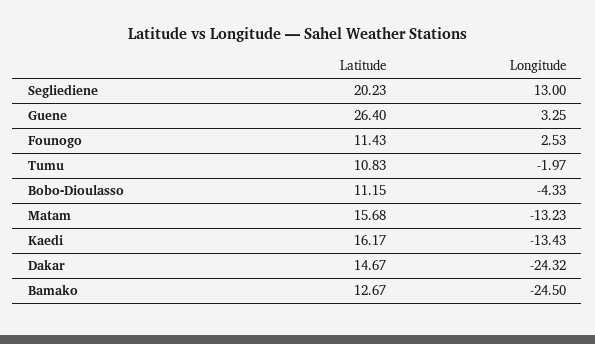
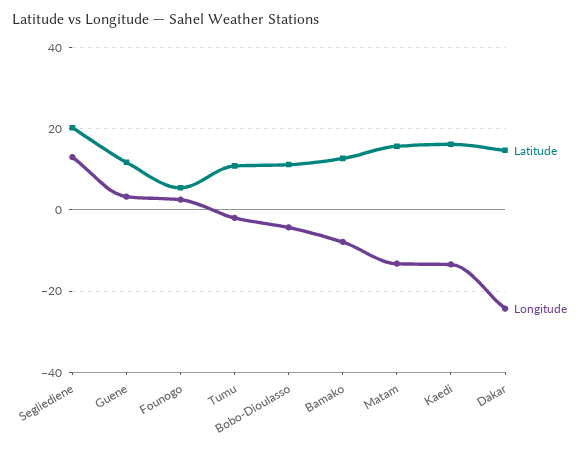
Latitude, Guene: 26.4 -> 12
Latitude, Founogo: 11.43 -> 6
Longitude, Bamako: -24.5 -> -8

